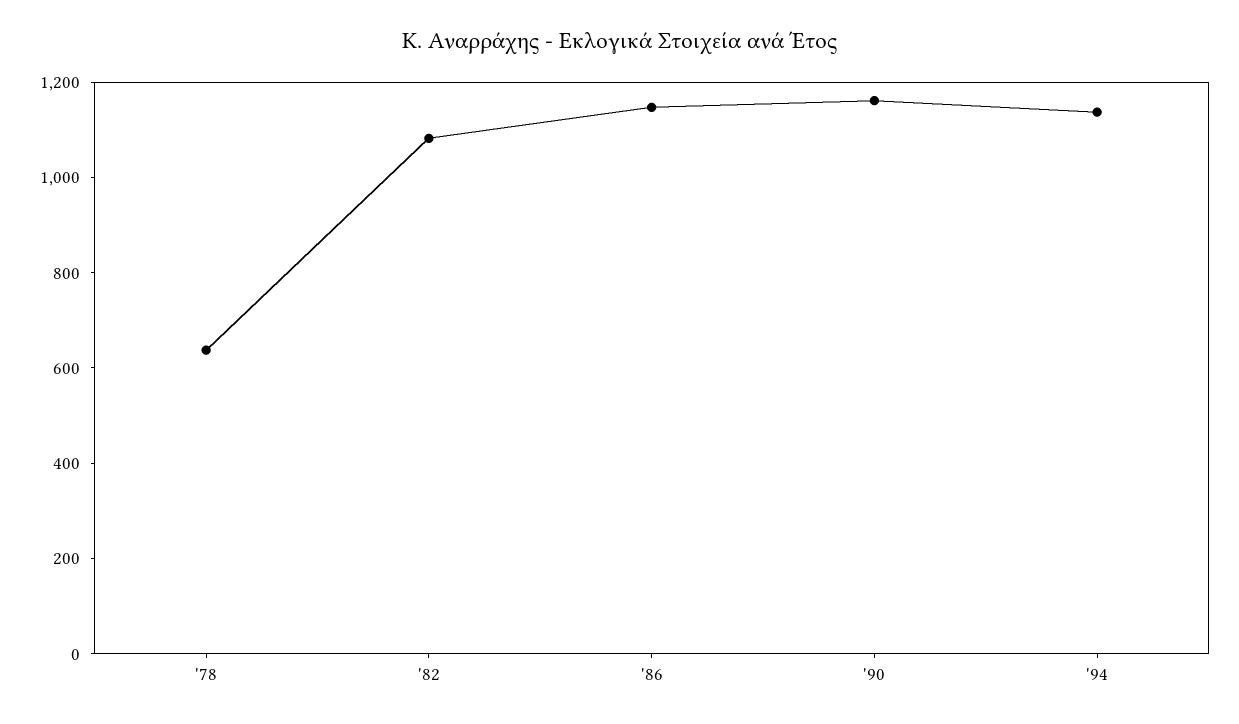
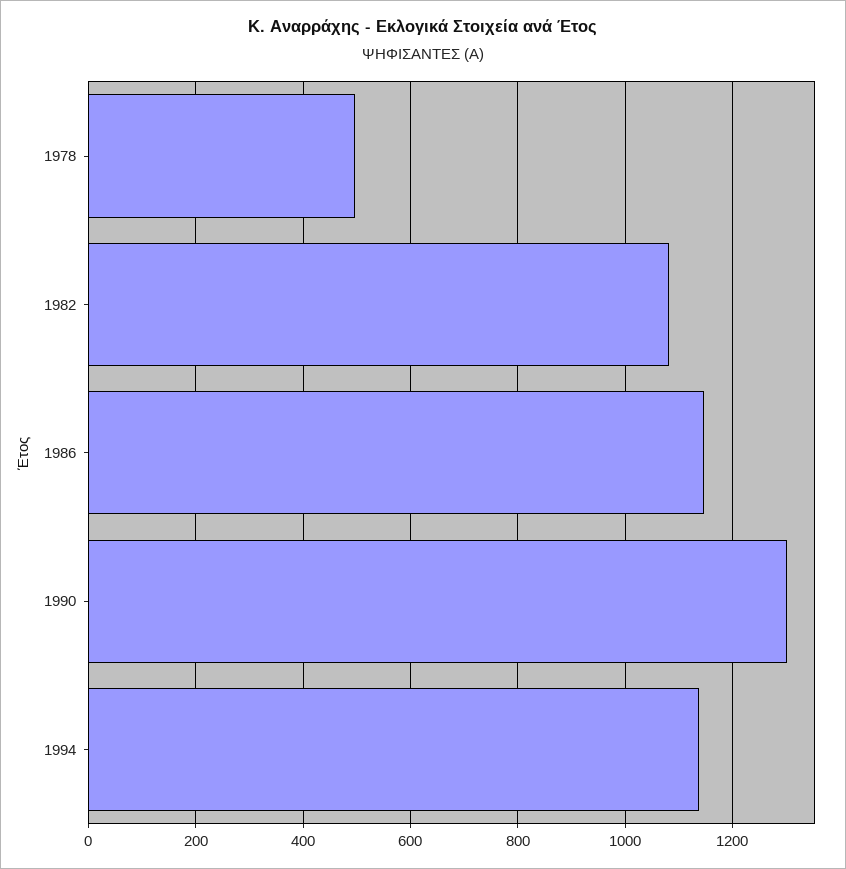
'78: 650 -> 500
'90: 1150 -> 1300

